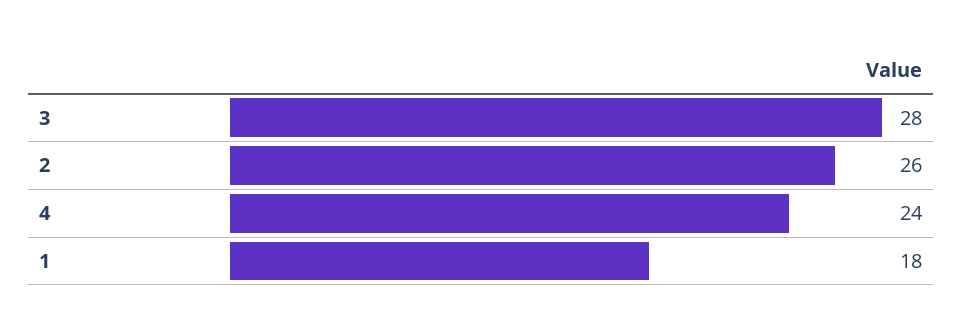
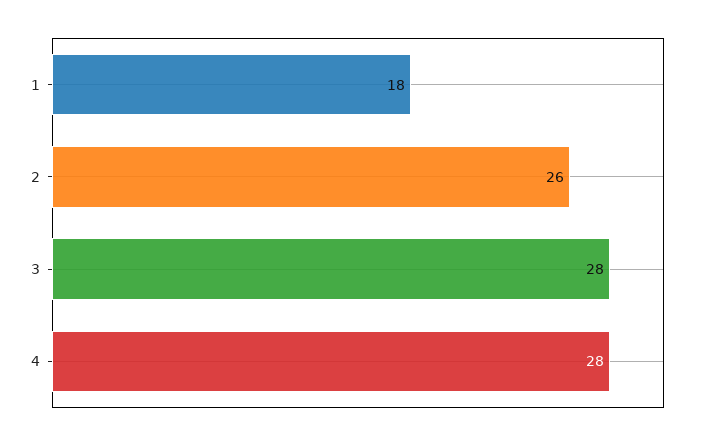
4: 24 -> 28

